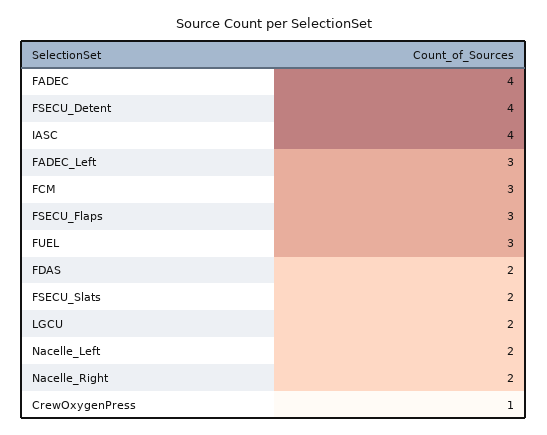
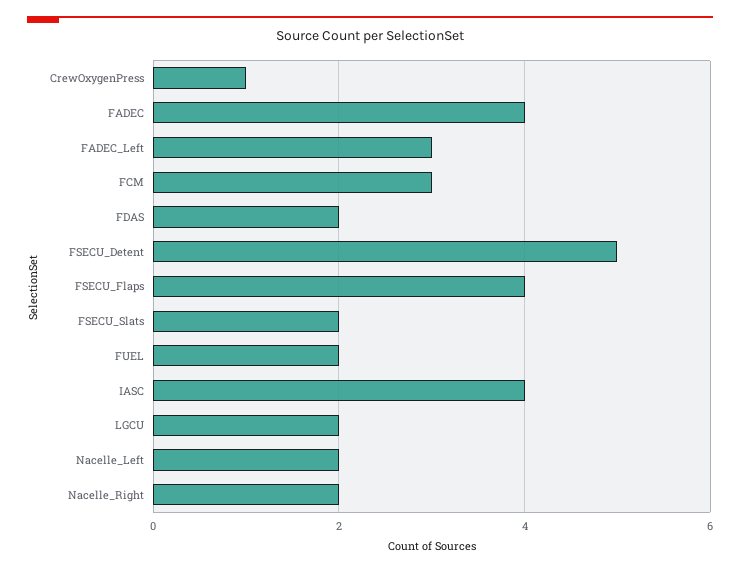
FSECU_Detent: 4 -> 5
FSECU_Flaps: 3 -> 4
FUEL: 3 -> 2

